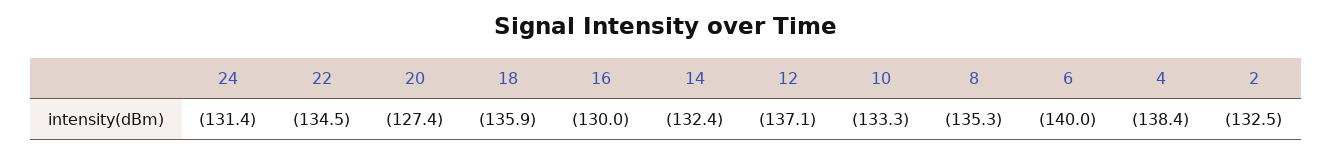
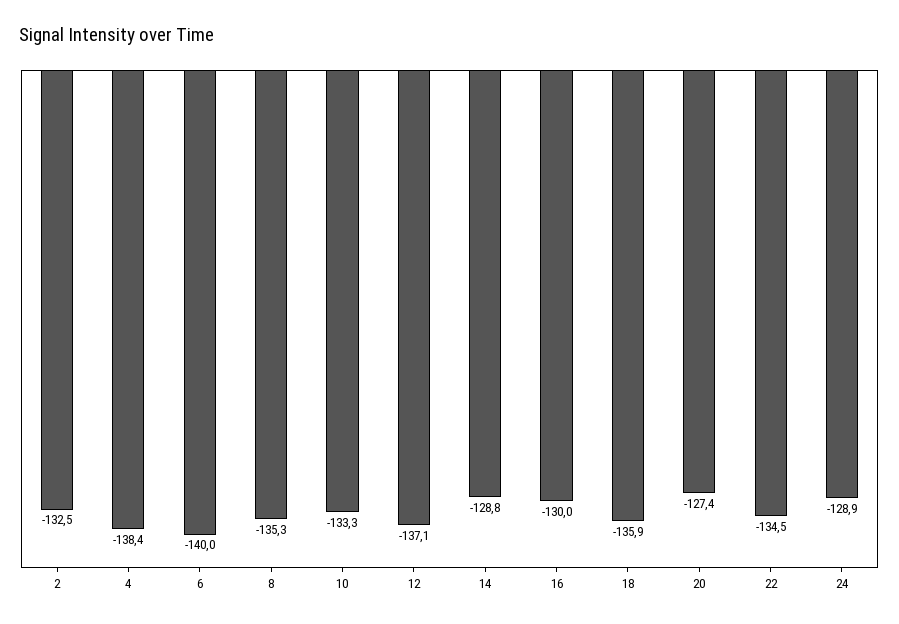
24: -131.4 -> -128.9
14: -132.4 -> -128.8

